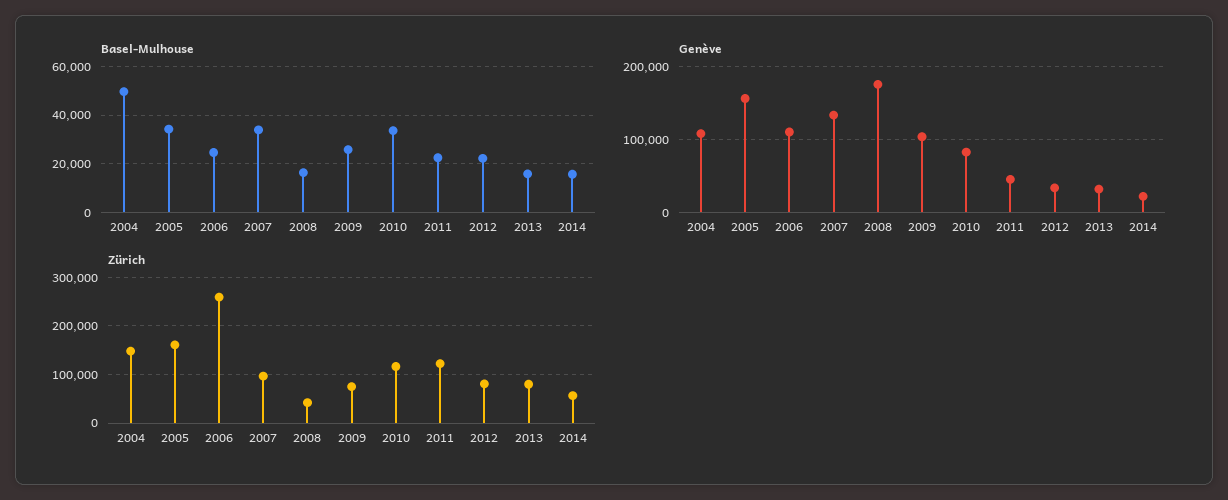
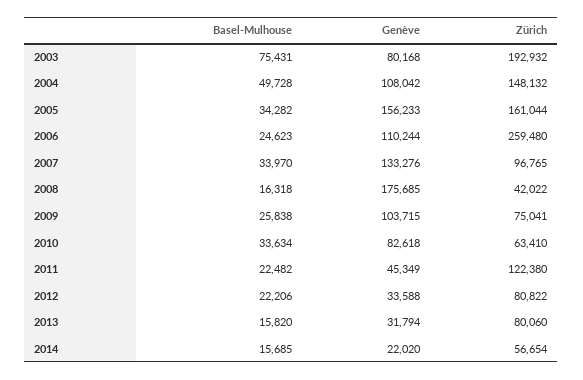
Zürich, 2010: 120000 -> 63410
Basel-Mulhouse, 2003: none -> 75431
Genève, 2003: none -> 80168
Zürich, 2003: none -> 192932

